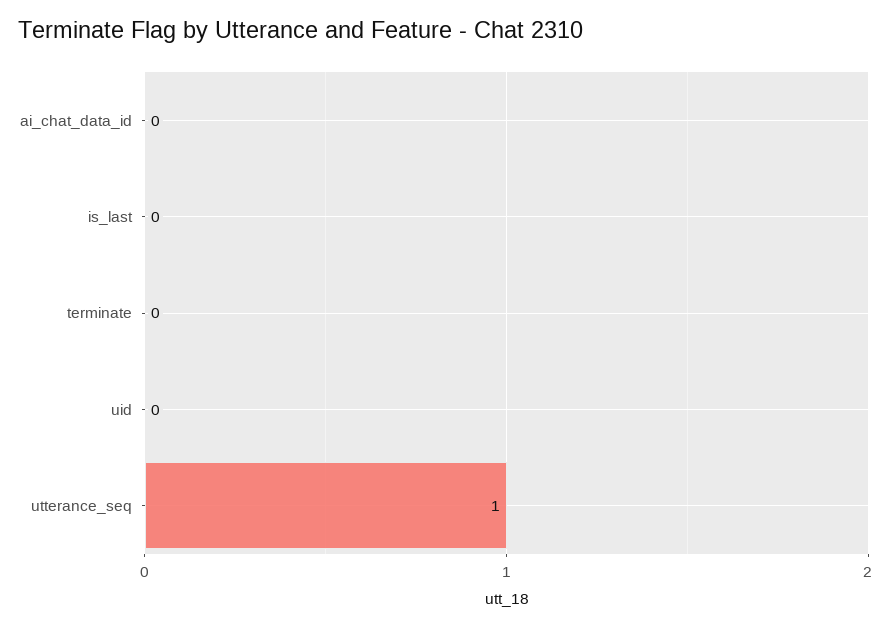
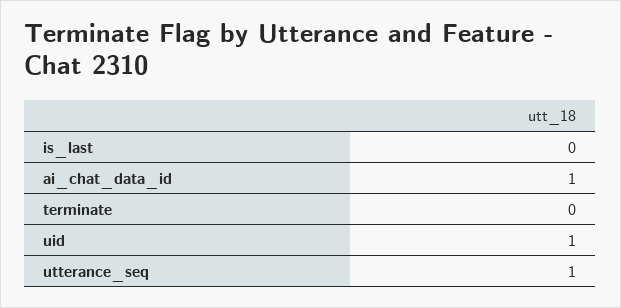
ai_chat_data_id: 0 -> 1
uid: 0 -> 1

